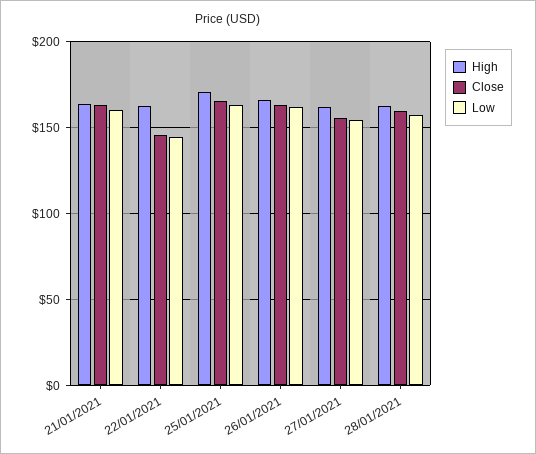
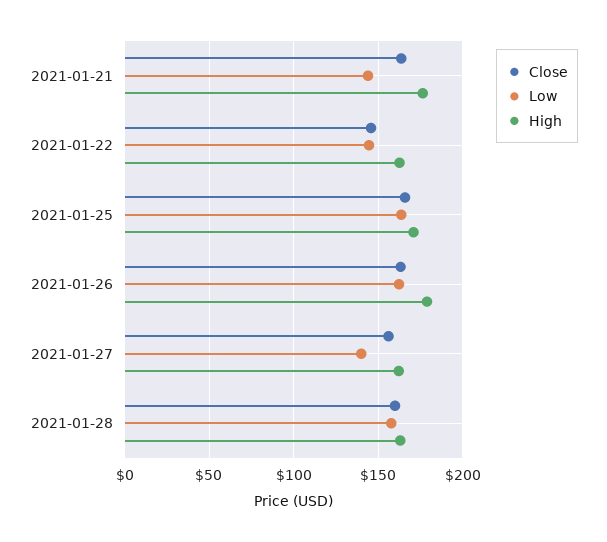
High, 21/01/2021: 165 -> 175
Low, 21/01/2021: 160 -> 145
High, 26/01/2021: 165 -> 180
Low, 27/01/2021: 155 -> 140

